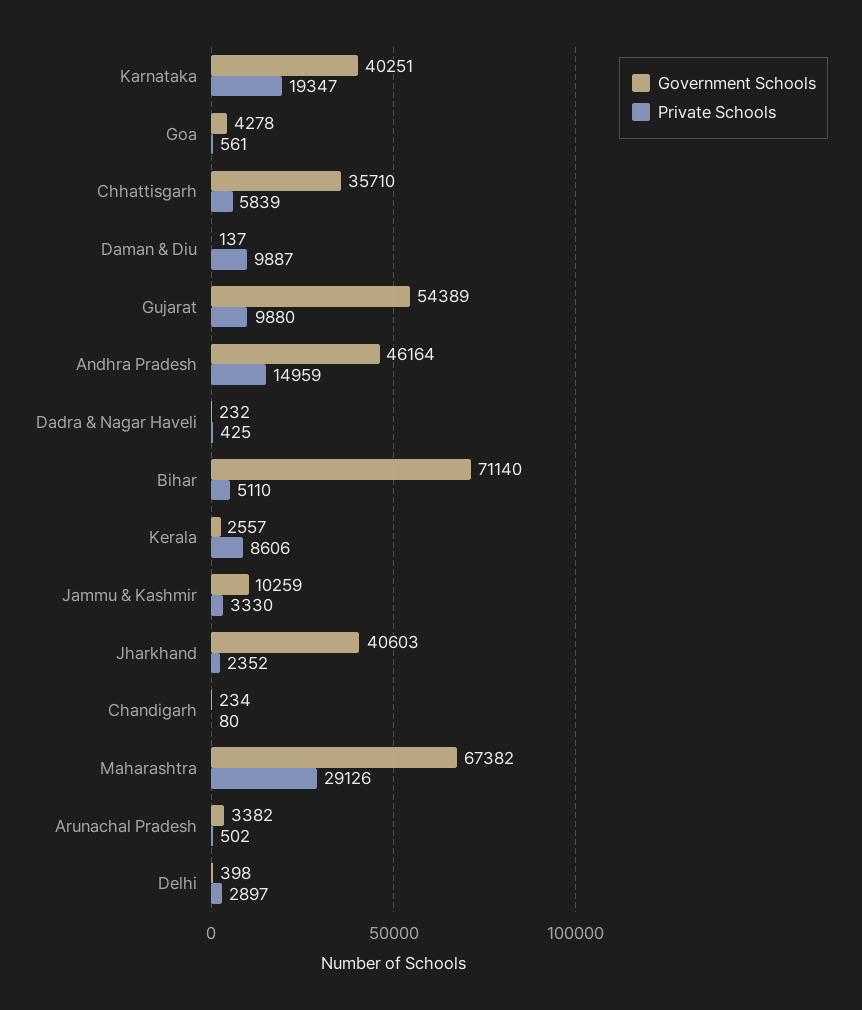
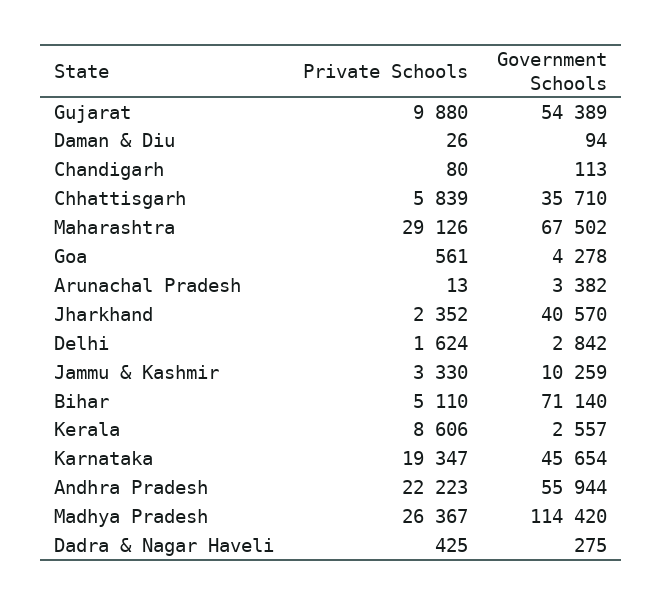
Government Schools, Karnataka: 40251 -> 45654
Government Schools, Daman & Diu: 137 -> 94
Private Schools, Daman & Diu: 9887 -> 26
Government Schools, Andhra Pradesh: 46164 -> 55944
Private Schools, Andhra Pradesh: 14959 -> 22223
Government Schools, Dadra & Nagar Haveli: 232 -> 275
Government Schools, Jharkhand: 40603 -> 40570
Government Schools, Chandigarh: 234 -> 113
Government Schools, Maharashtra: 67382 -> 67502
Private Schools, Arunachal Pradesh: 502 -> 13
Government Schools, Delhi: 398 -> 2842
Private Schools, Delhi: 2897 -> 1624
Private Schools, Madhya Pradesh: none -> 26367
Government Schools, Madhya Pradesh: none -> 114420

